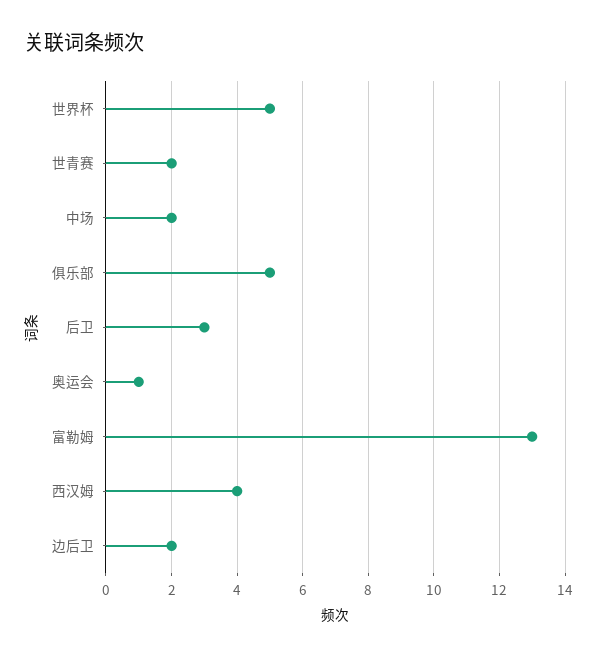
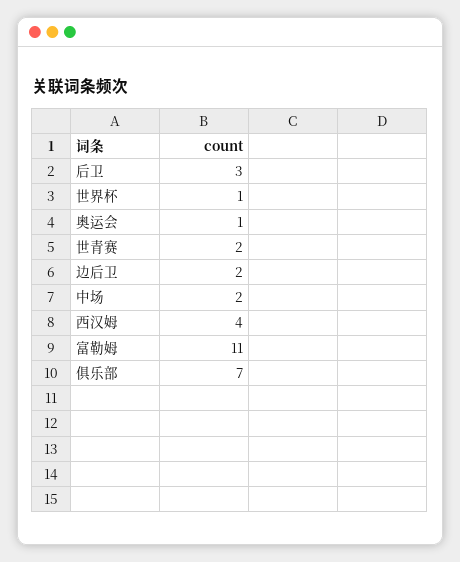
世界杯: 5 -> 1
俱乐部: 5 -> 7
富勒姆: 13 -> 11

